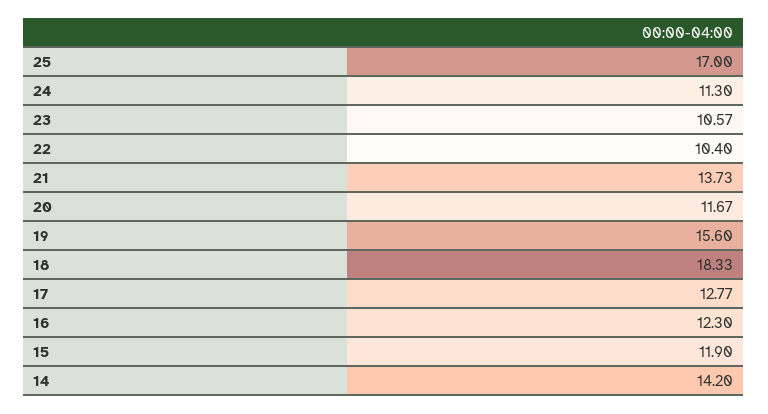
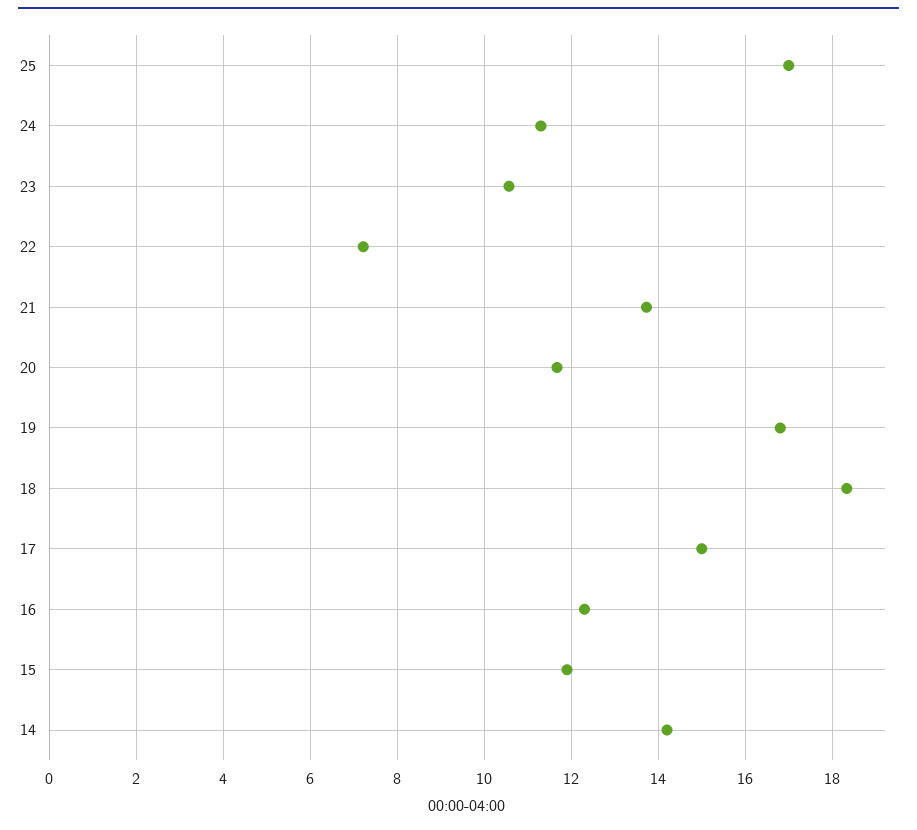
22: 10.4 -> 7.2
19: 15.6 -> 16.8
17: 12.77 -> 15

